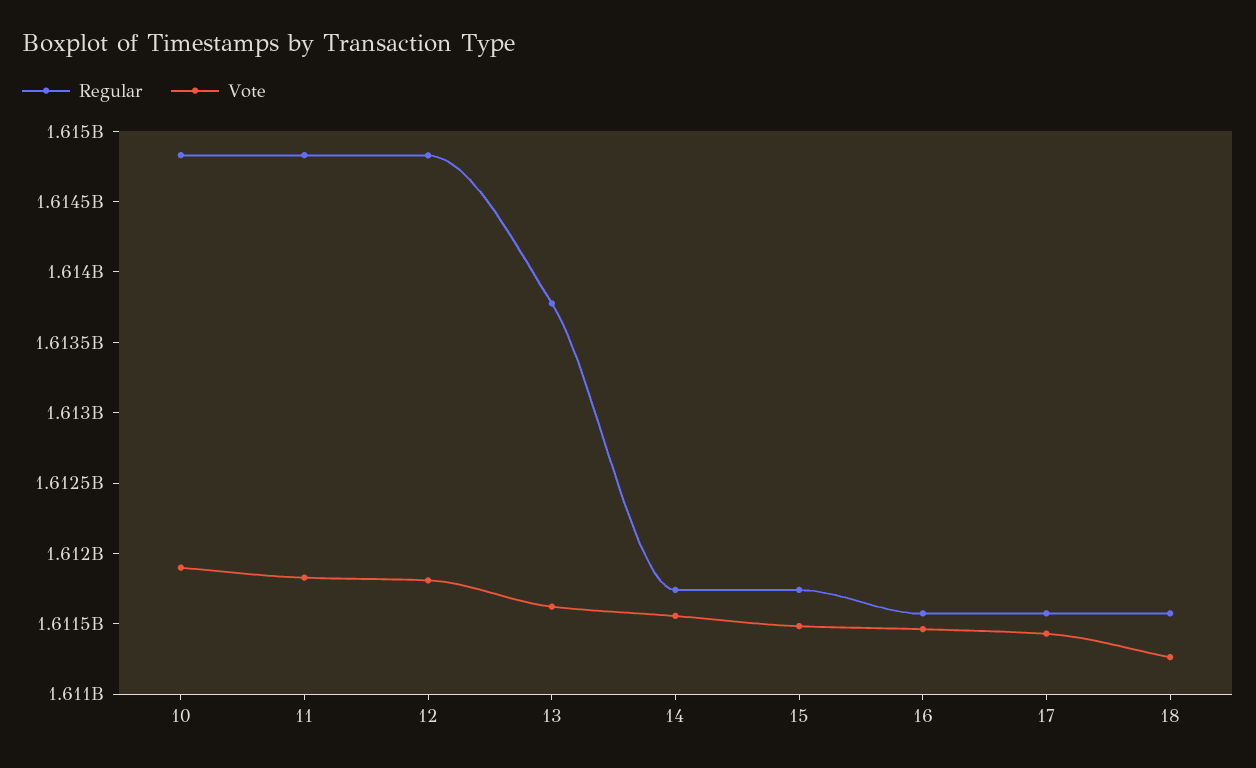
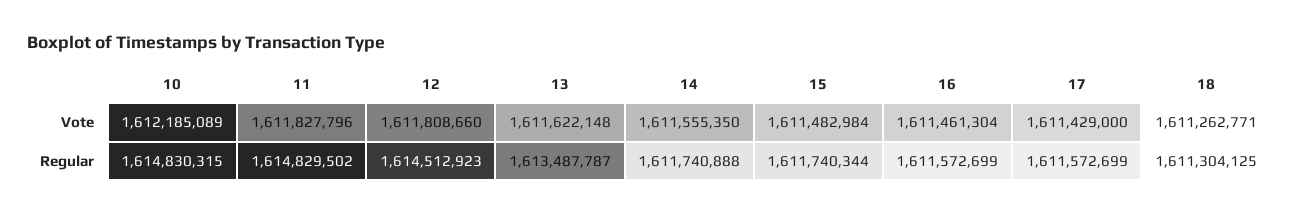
Vote, 10: 1611900000 -> 1612185089
Regular, 12: 1614800000 -> 1614512923
Regular, 13: 1613800000 -> 1613487787
Regular, 18: 1611600000 -> 1611304125

